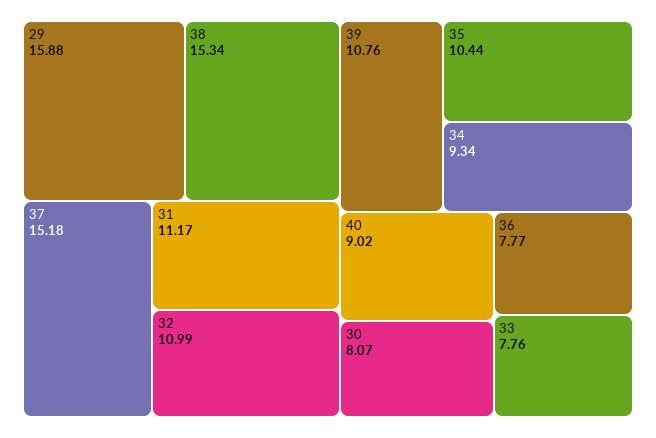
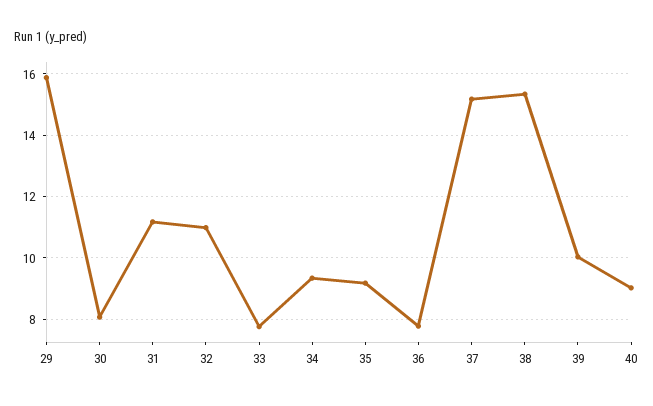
39: 10.76 -> 10
35: 10.44 -> 9.2

